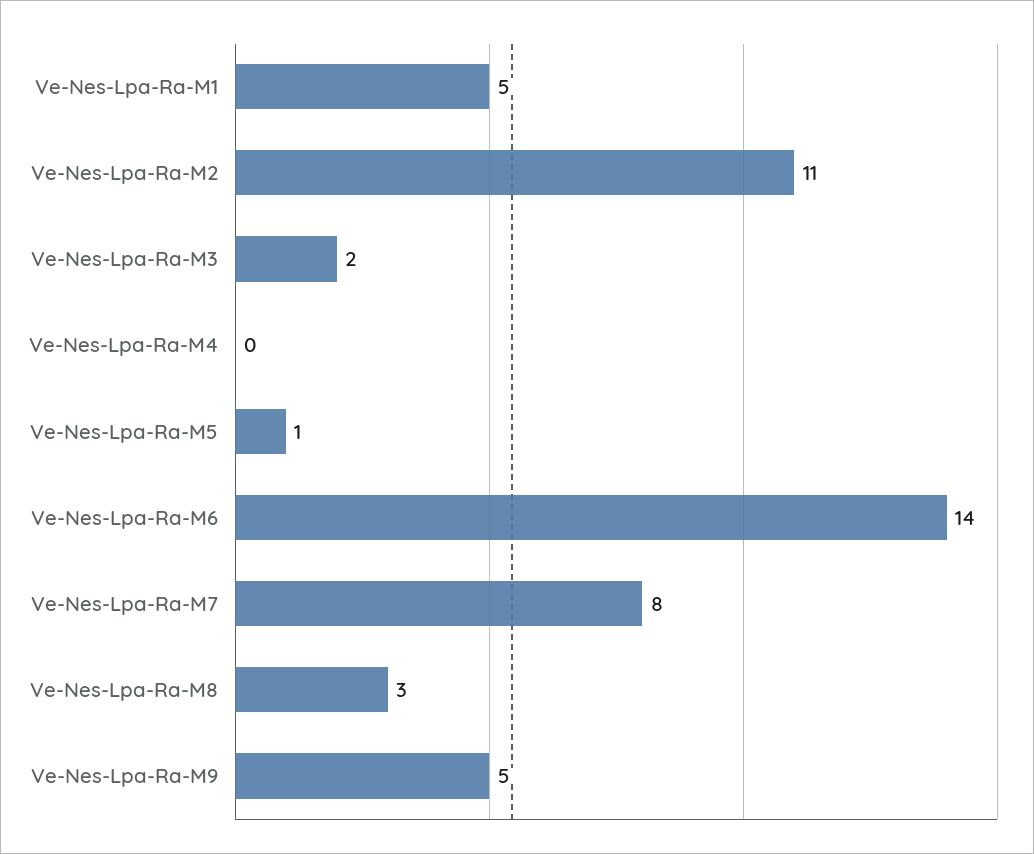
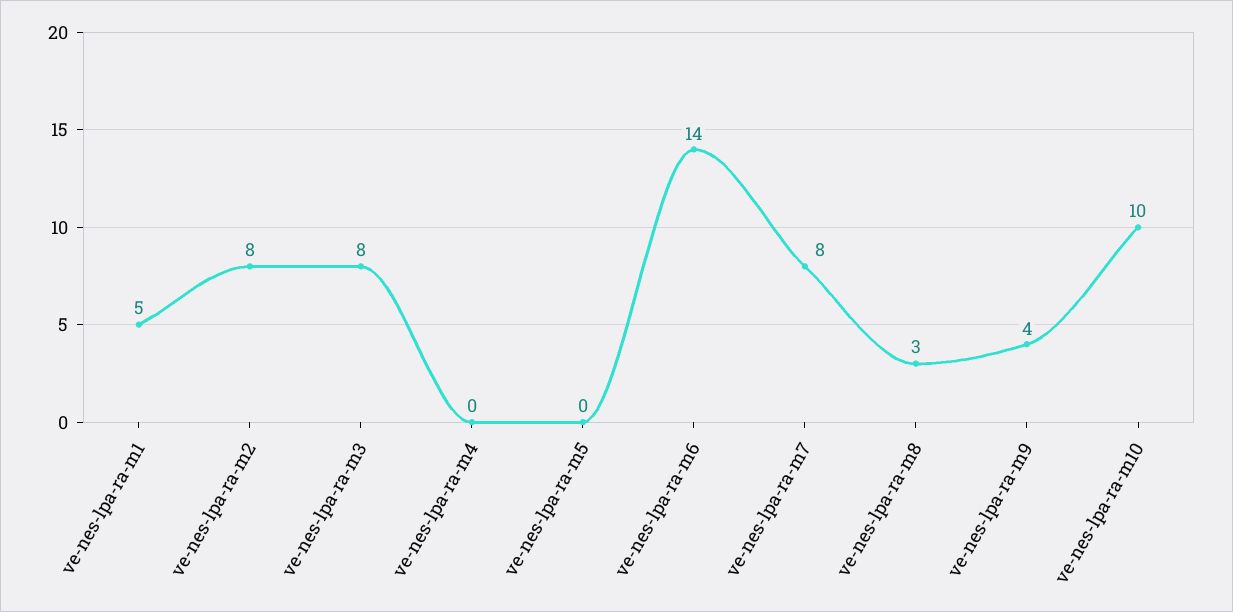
Ve-Nes-Lpa-Ra-M2: 11 -> 8
Ve-Nes-Lpa-Ra-M3: 2 -> 8
Ve-Nes-Lpa-Ra-M5: 1 -> 0
Ve-Nes-Lpa-Ra-M9: 5 -> 4
ve-nes-lpa-ra-m10: none -> 10

